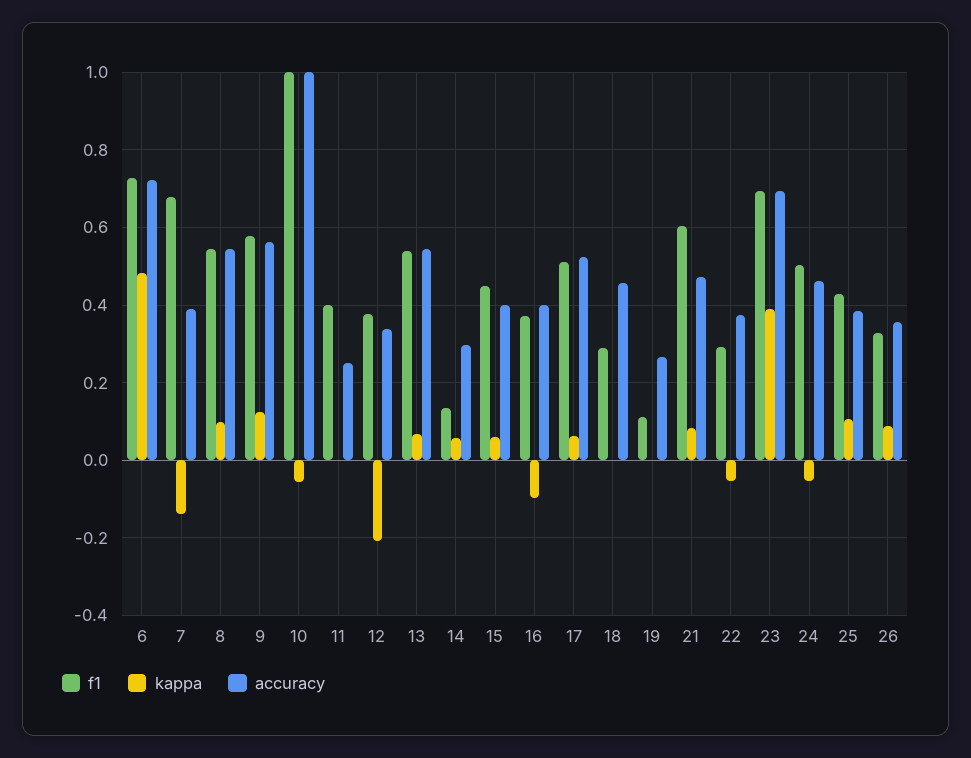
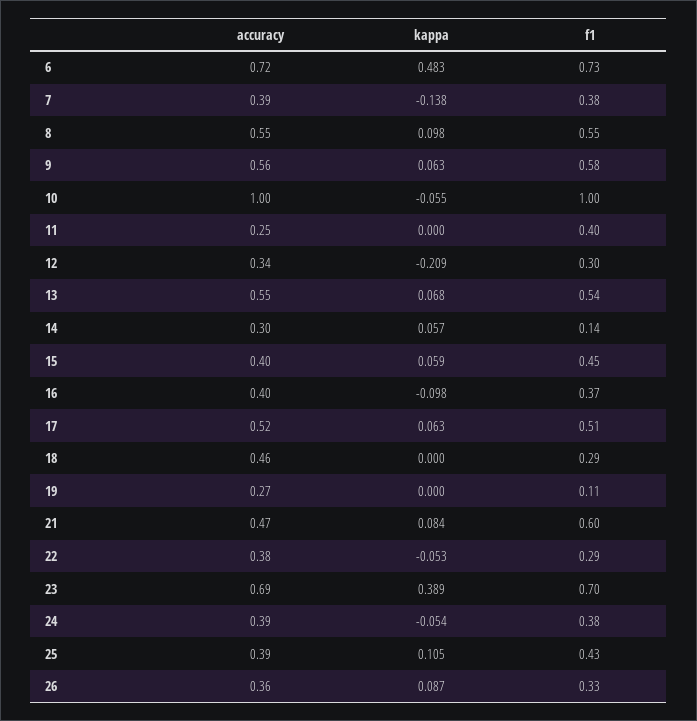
f1, 7: 0.68 -> 0.38
kappa, 9: 0.12 -> 0.063
f1, 12: 0.38 -> 0.3
f1, 24: 0.5 -> 0.38
accuracy, 24: 0.46 -> 0.39

